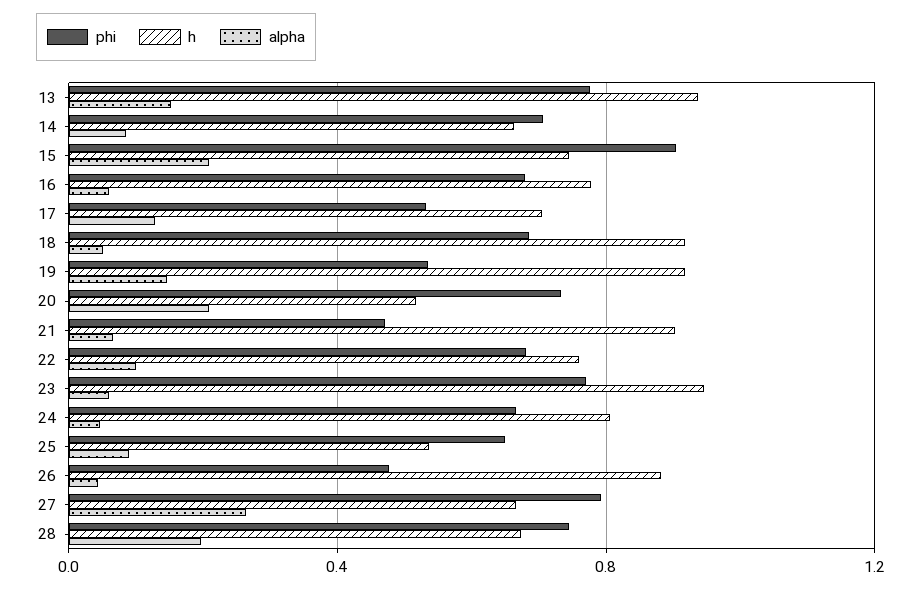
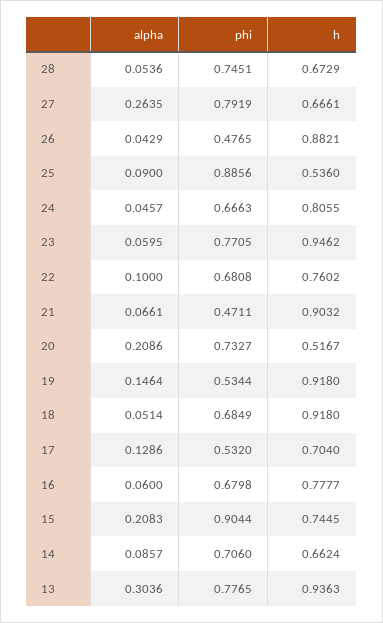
alpha, 13: 0.15 -> 0.3036
phi, 25: 0.65 -> 0.8856
alpha, 28: 0.2 -> 0.0536

